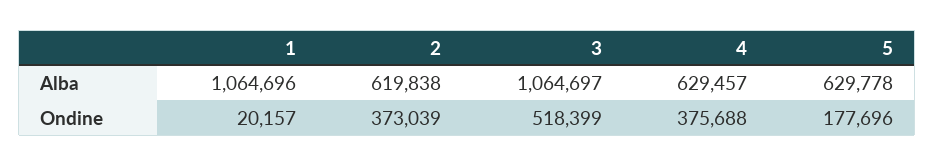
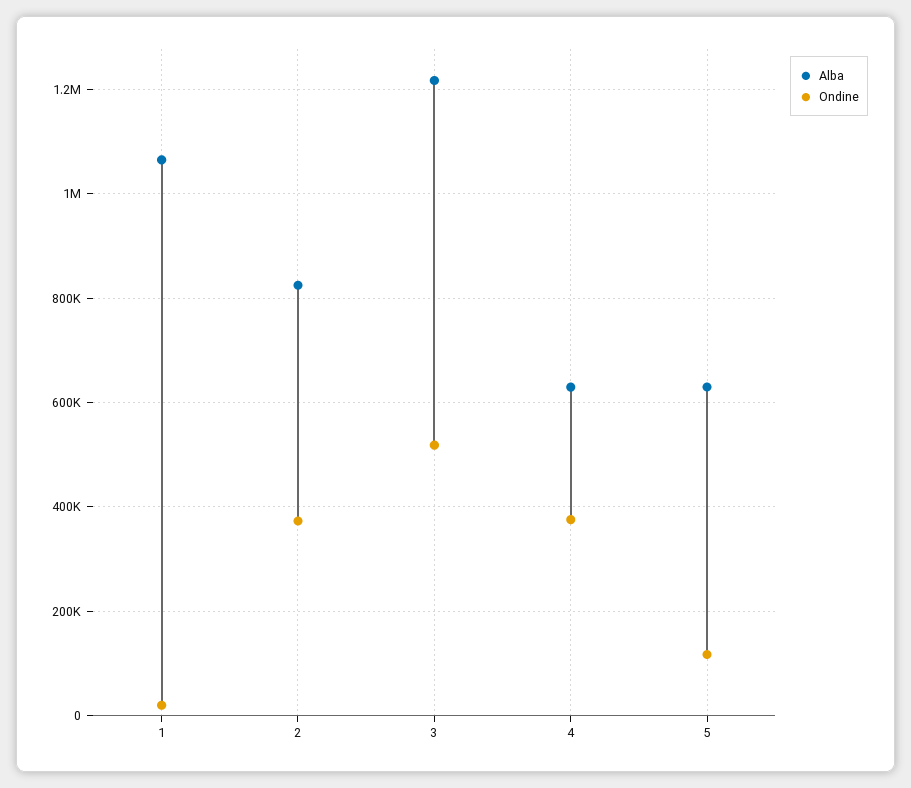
Alba, 2: 619838 -> 820000
Alba, 3: 1064697 -> 1220000
Ondine, 5: 177696 -> 120000

